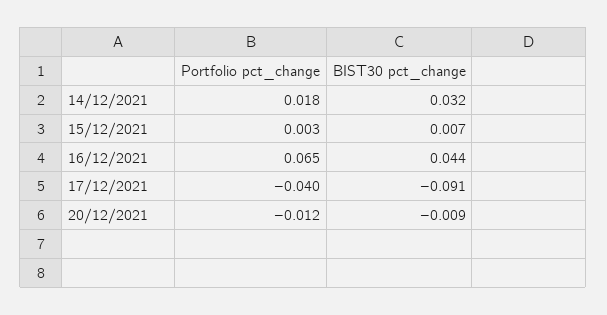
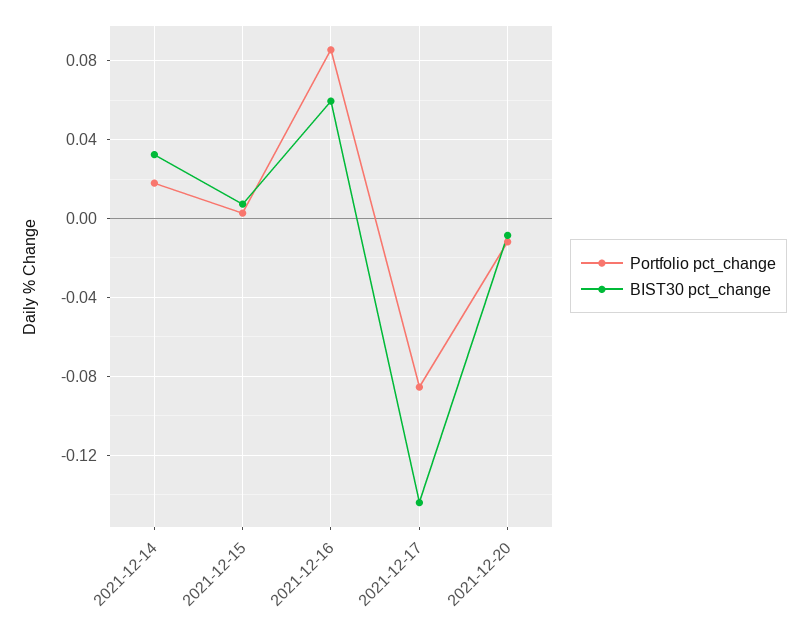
Portfolio pct_change, 16/12/2021: 0.065 -> 0.085
BIST30 pct_change, 16/12/2021: 0.044 -> 0.06
Portfolio pct_change, 17/12/2021: -0.04 -> -0.085
BIST30 pct_change, 17/12/2021: -0.091 -> -0.145

